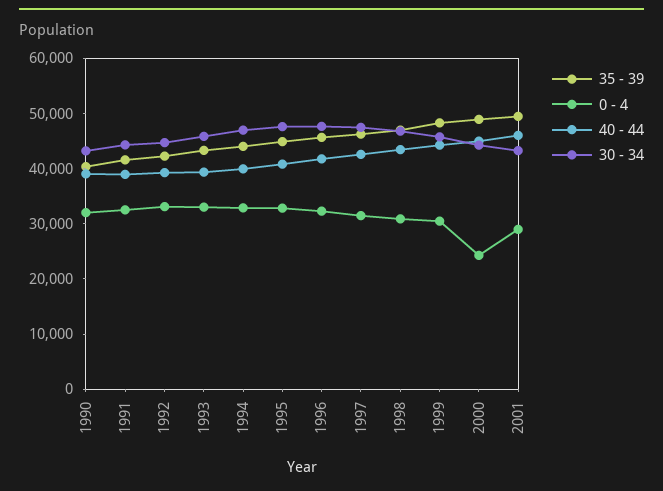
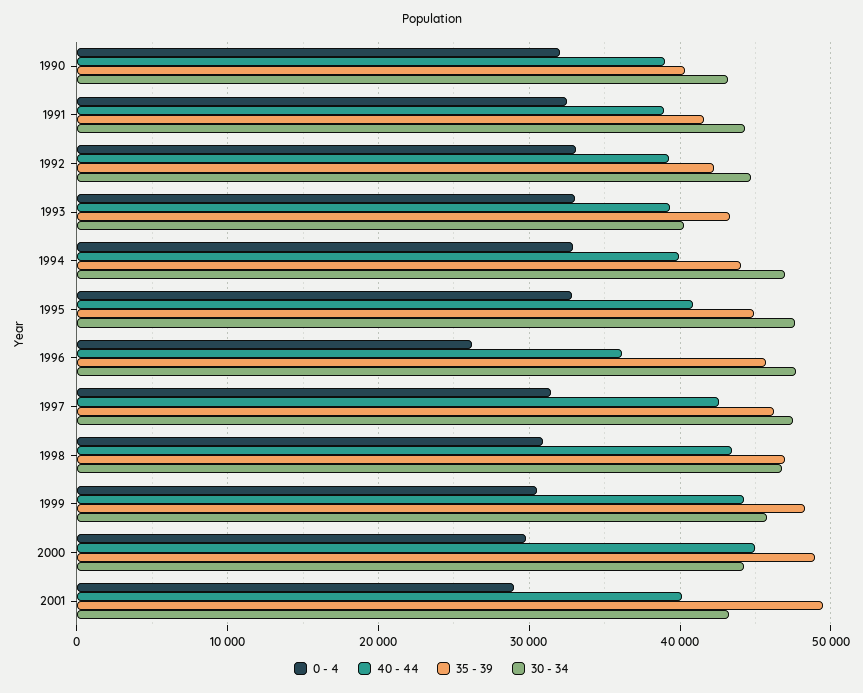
30 - 34, 1993: 46000 -> 40000
0 - 4, 1996: 32000 -> 26000
40 - 44, 1996: 42000 -> 36000
0 - 4, 2000: 24000 -> 30000
40 - 44, 2001: 46000 -> 40000

